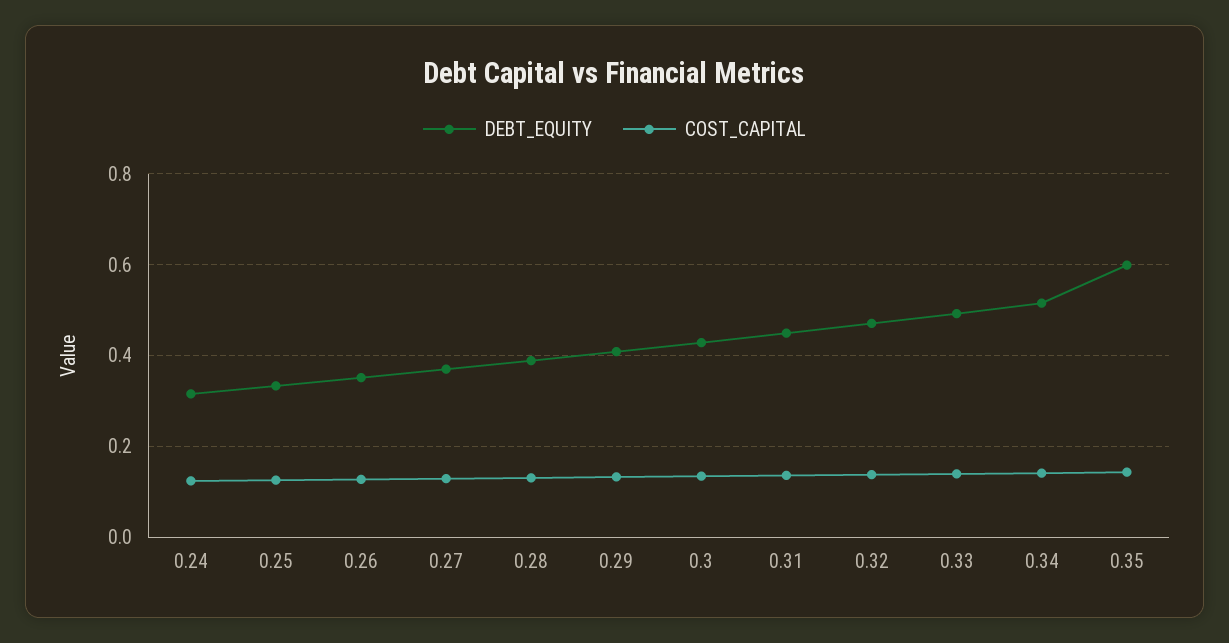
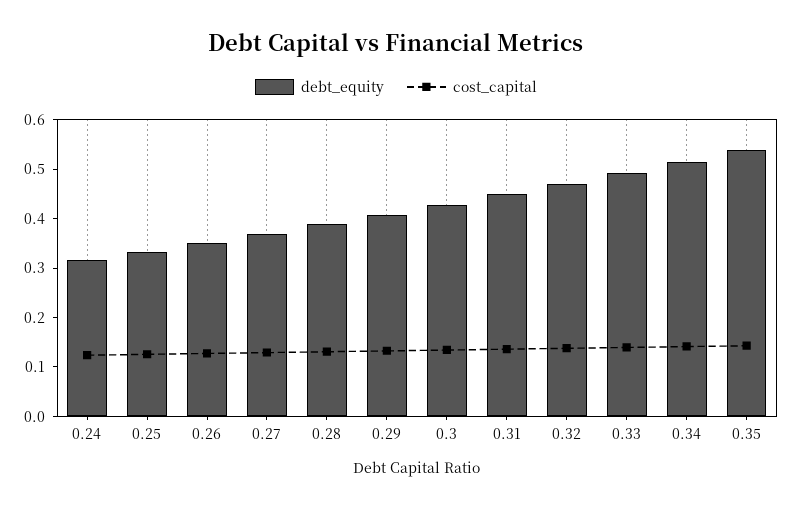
DEBT_EQUITY, 0.35: 0.6 -> 0.54

